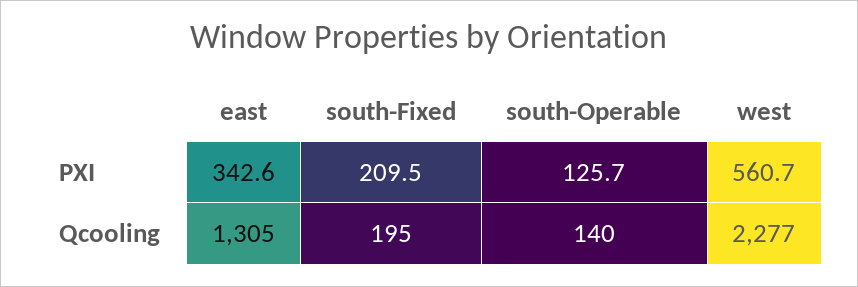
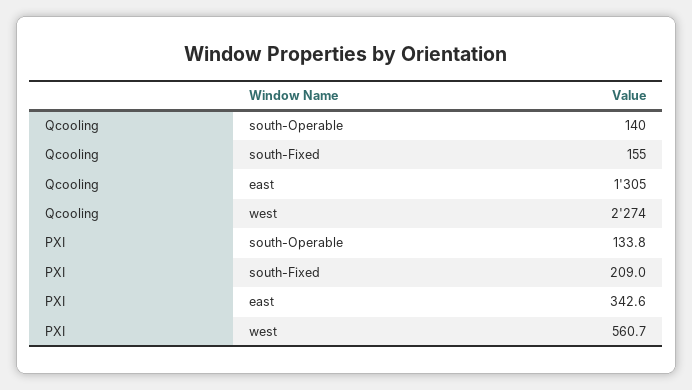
south-Fixed, PXI: 209.5 -> 209
south-Operable, PXI: 125.7 -> 133.8
south-Fixed, Qcooling: 195 -> 155
west, Qcooling: 2277 -> 2274

